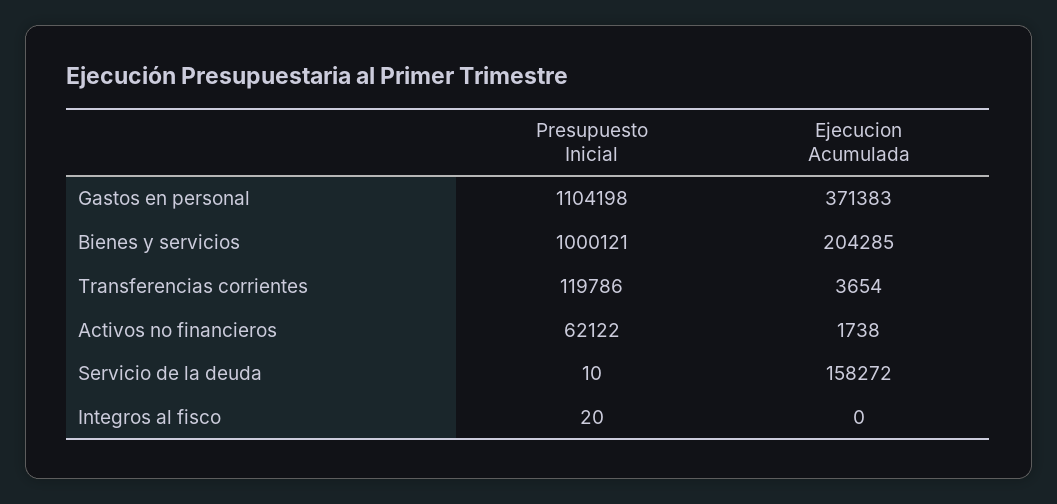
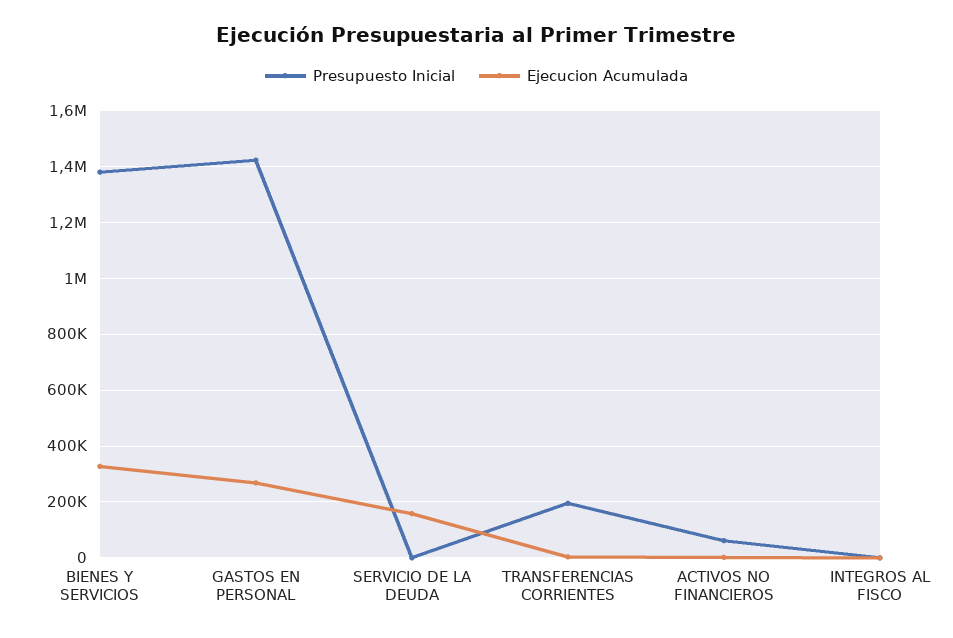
Presupuesto Inicial, Gastos en personal: 1104198 -> 1425000
Ejecucion Acumulada, Gastos en personal: 371383 -> 275000
Presupuesto Inicial, Bienes y servicios: 1000121 -> 1375000
Ejecucion Acumulada, Bienes y servicios: 204285 -> 325000
Presupuesto Inicial, Transferencias corrientes: 119786 -> 200000

